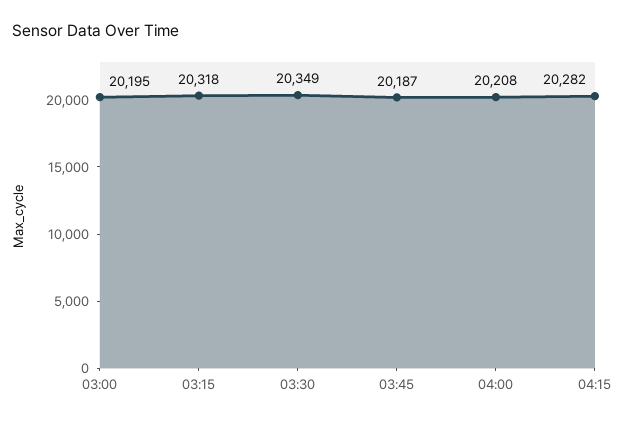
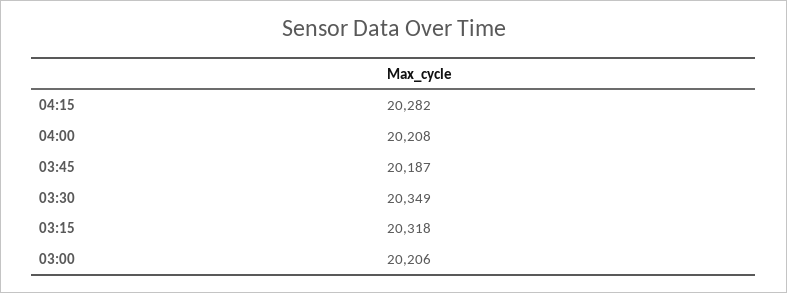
03:00: 20195 -> 20206

